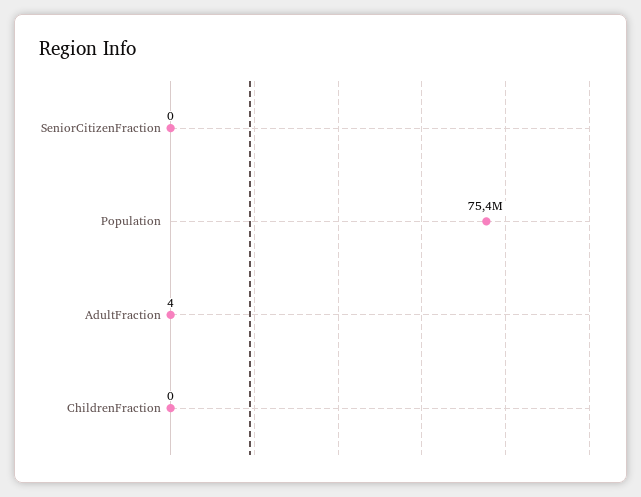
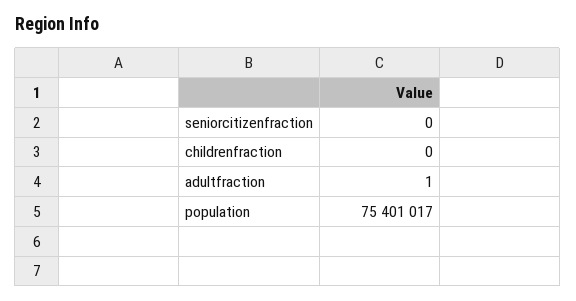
AdultFraction: 4 -> 1

